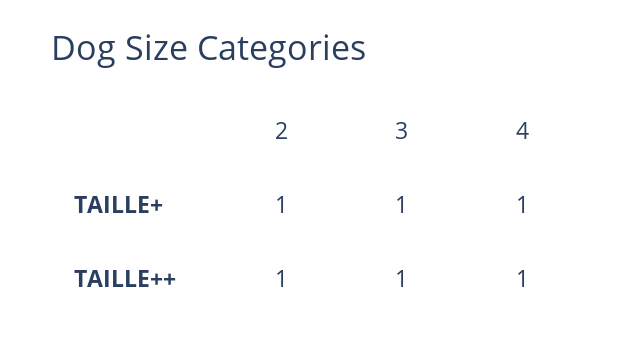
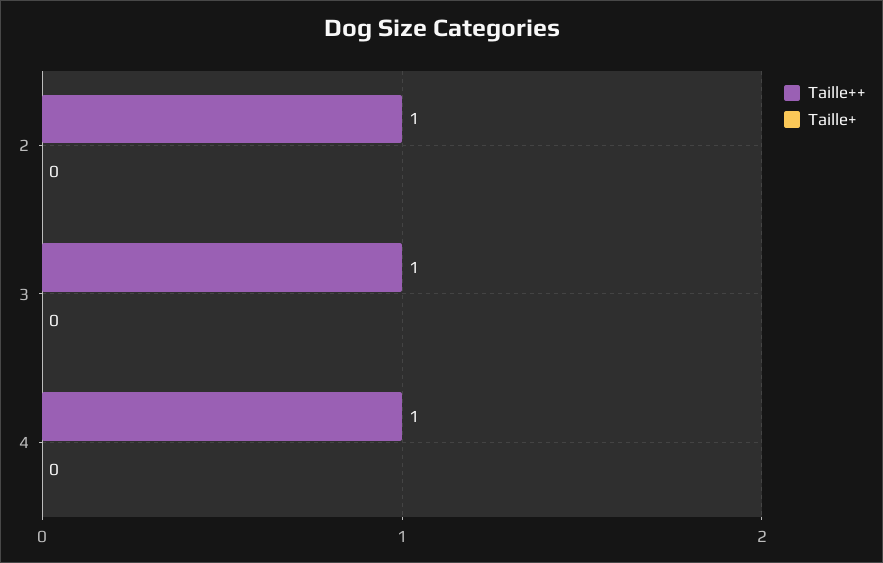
TAILLE+, 2: 1 -> 0
TAILLE+, 3: 1 -> 0
TAILLE+, 4: 1 -> 0

